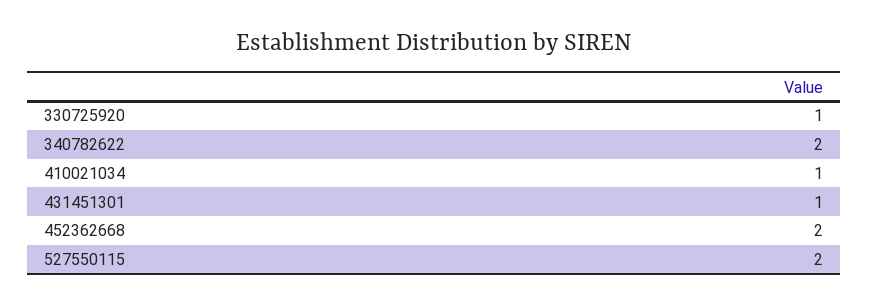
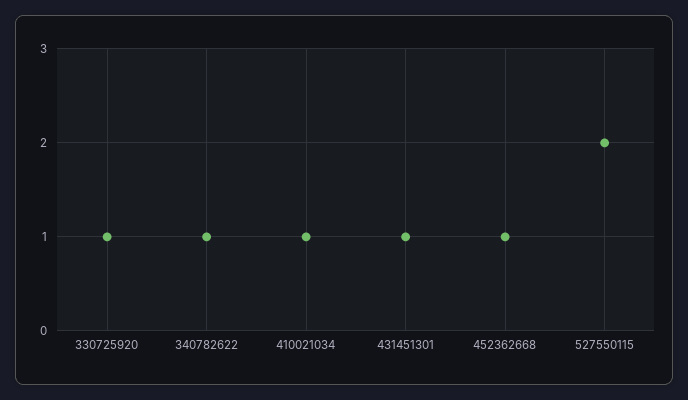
340782622: 2 -> 1
452362668: 2 -> 1

